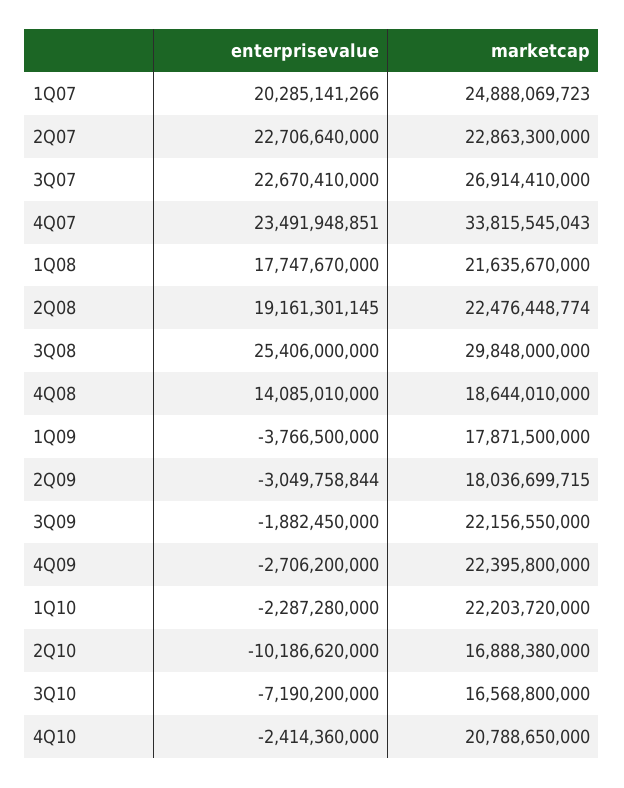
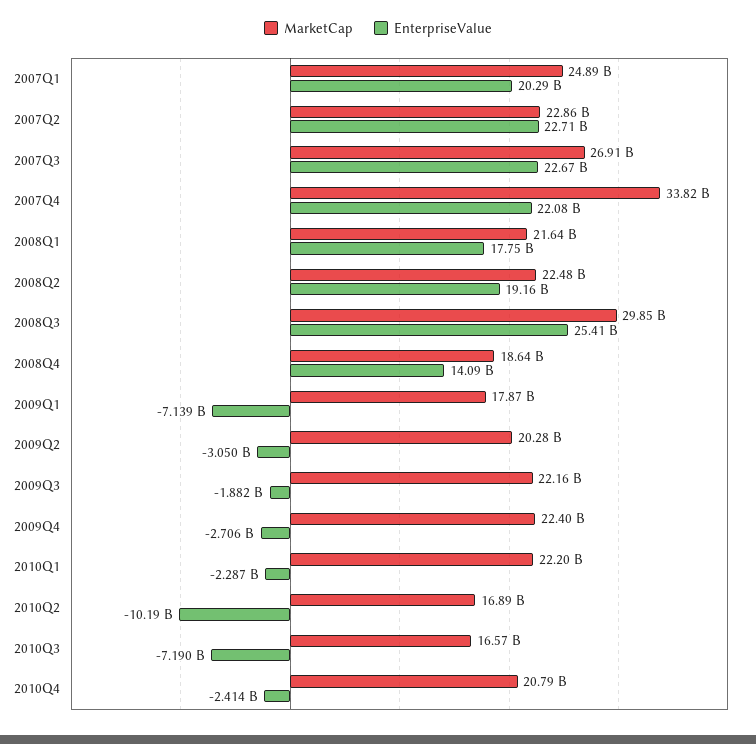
enterprisevalue, 4Q07: 23491948851 -> 22080000000
enterprisevalue, 1Q09: -3766500000 -> -7139000000
marketcap, 2Q09: 18036699715 -> 20280000000

